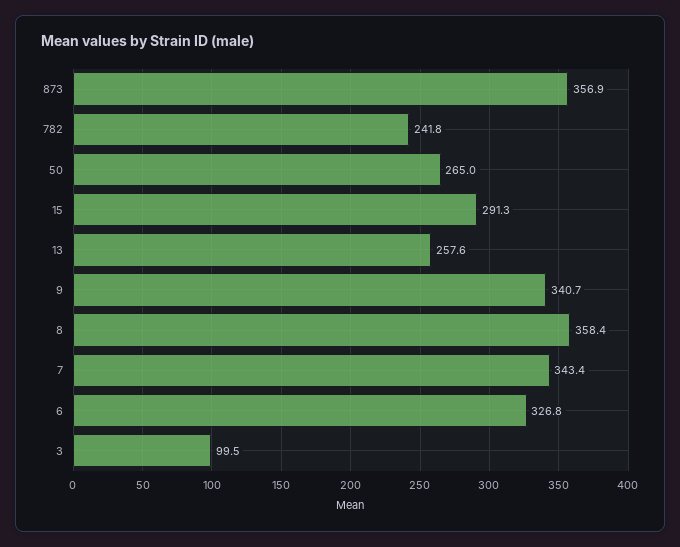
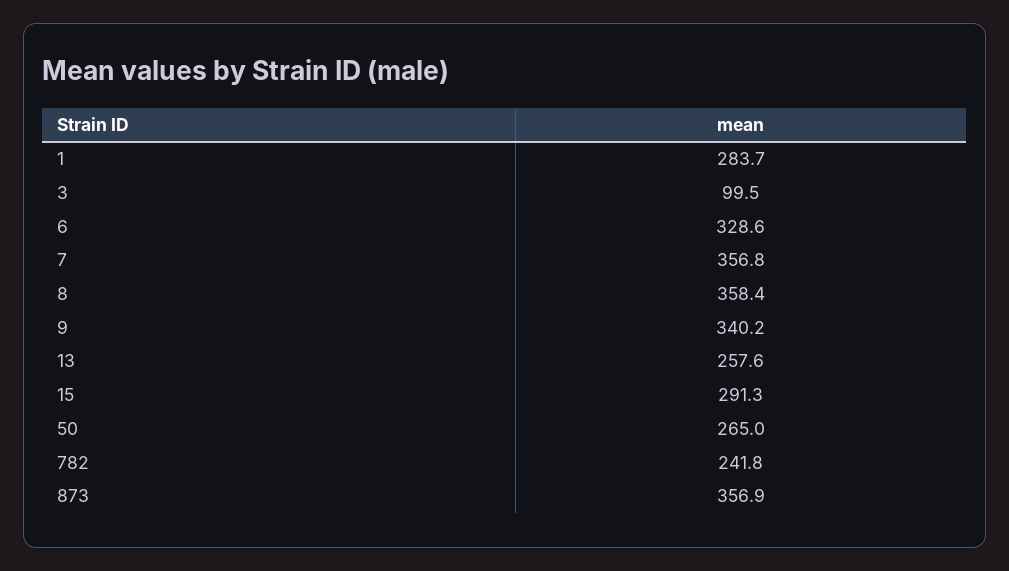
9: 340.7 -> 340.2
7: 343.4 -> 356.8
6: 326.8 -> 328.6
1: none -> 283.7

